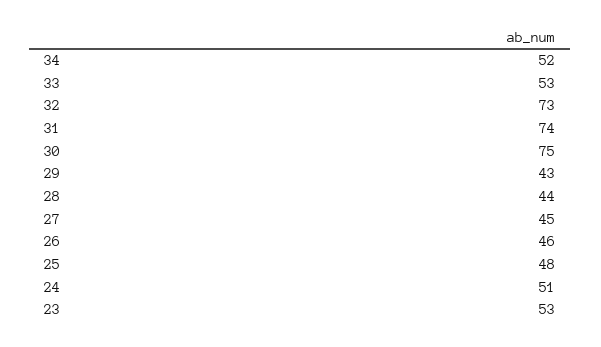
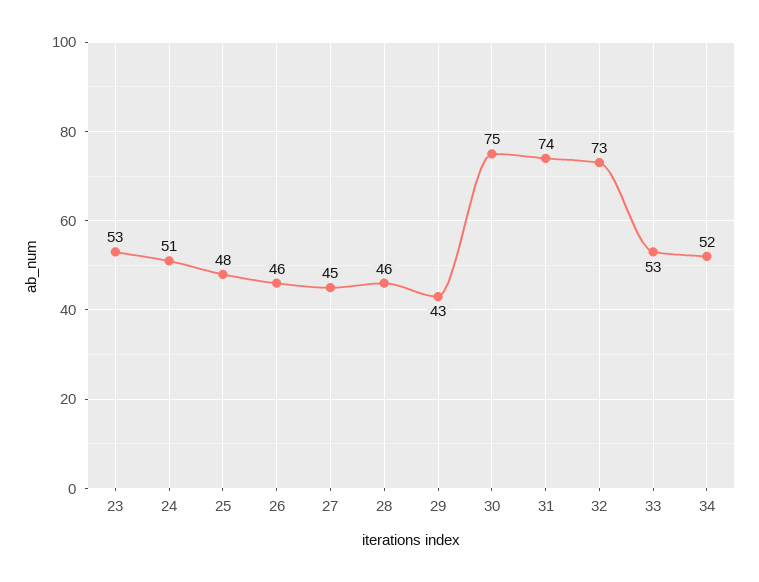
28: 44 -> 46

